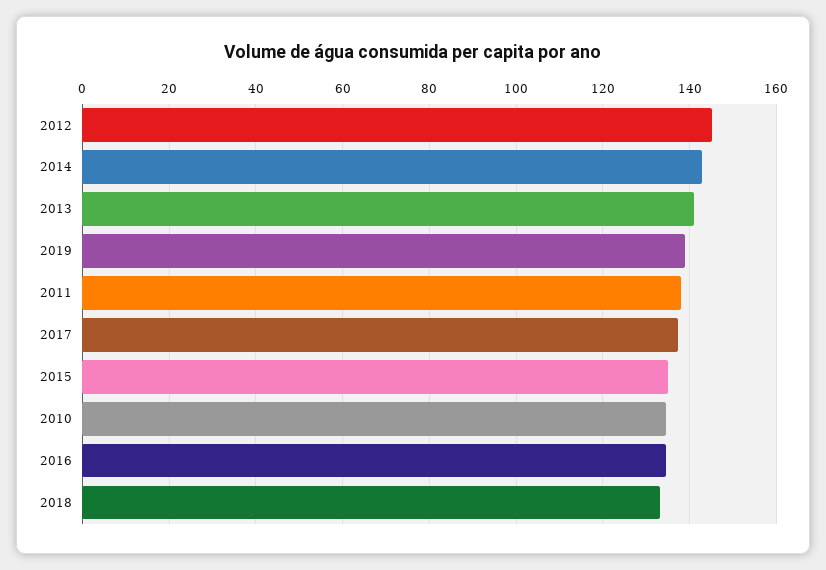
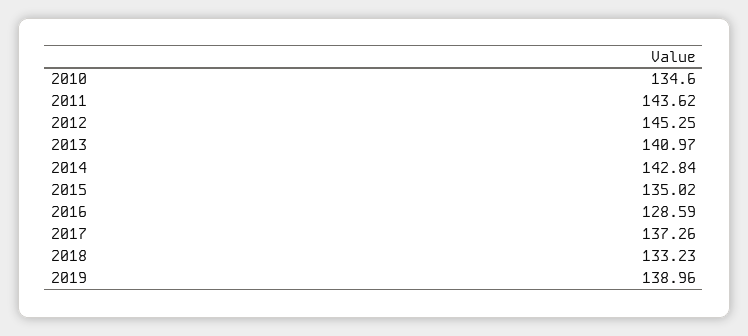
2011: 138 -> 143.62
2016: 134 -> 128.59

